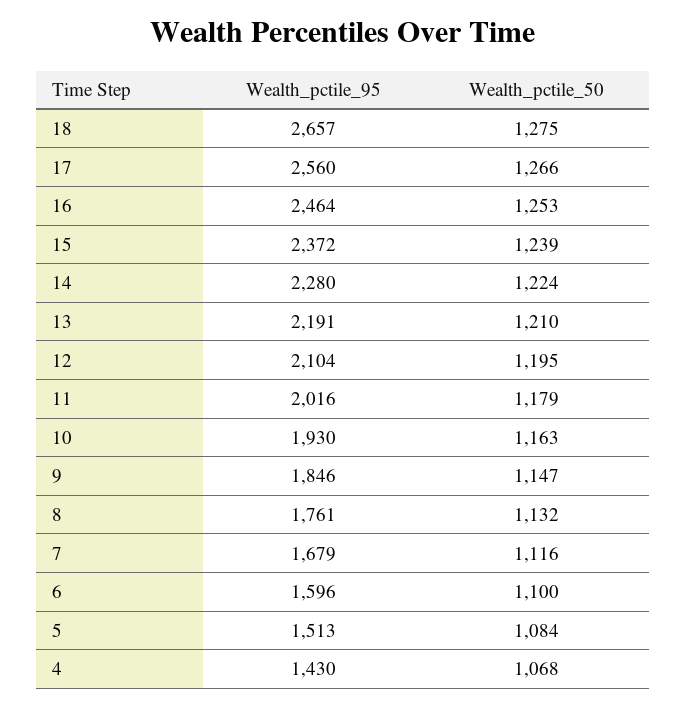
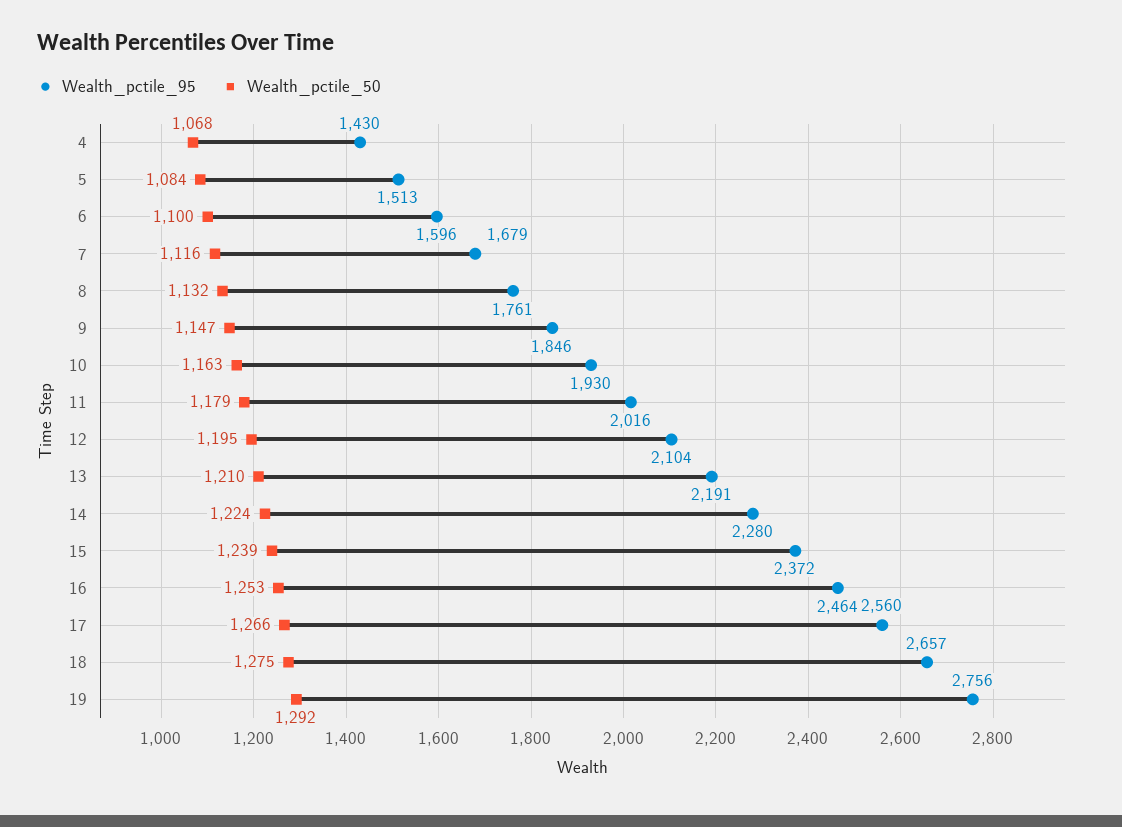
Wealth_pctile_95, 19: none -> 2756
Wealth_pctile_50, 19: none -> 1292

